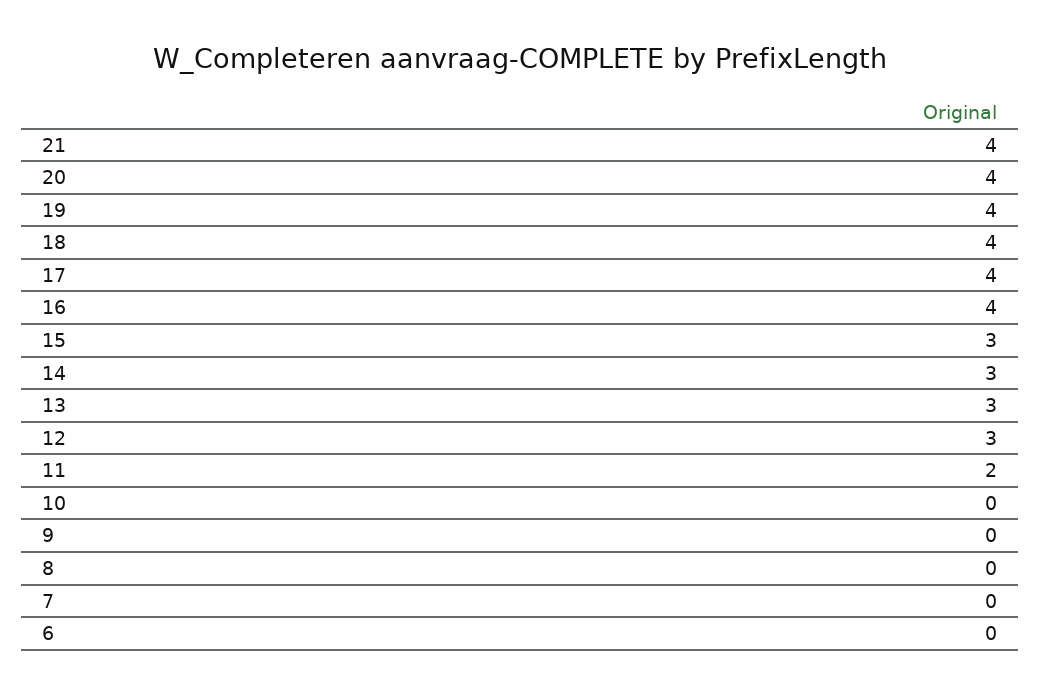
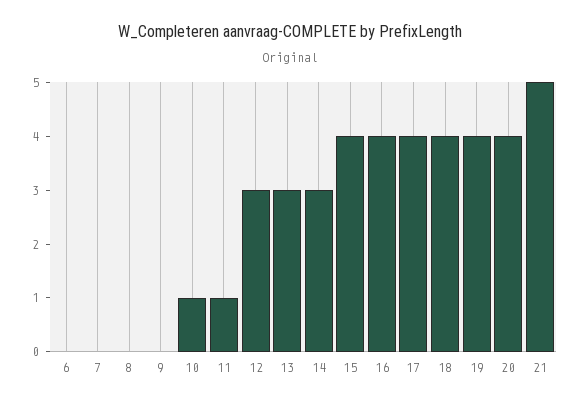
21: 4 -> 5
15: 3 -> 4
11: 2 -> 1
10: 0 -> 1

